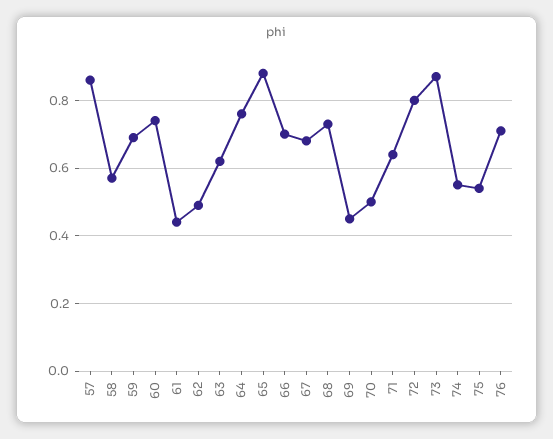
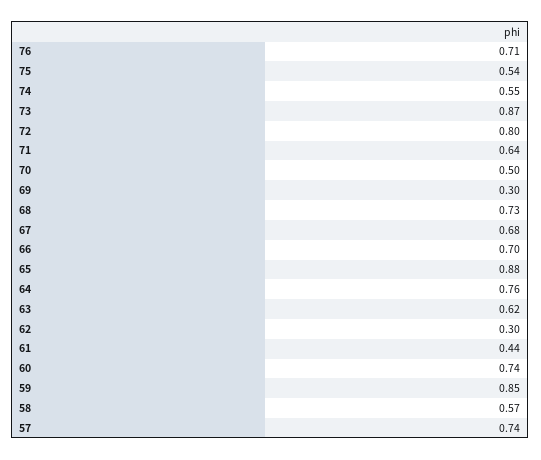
57: 0.85 -> 0.74
59: 0.7 -> 0.85
62: 0.5 -> 0.3
69: 0.45 -> 0.3

